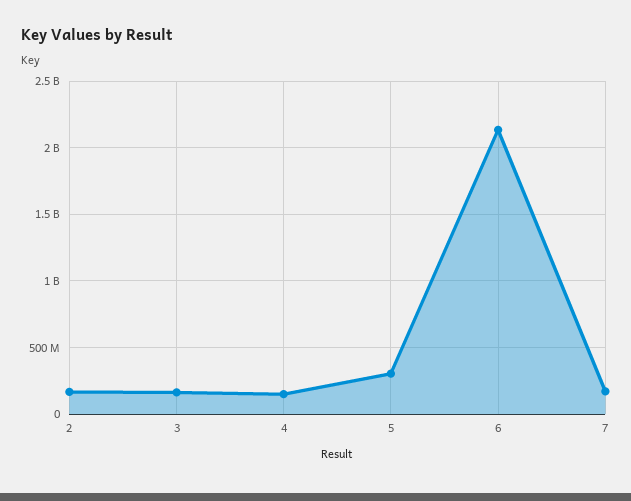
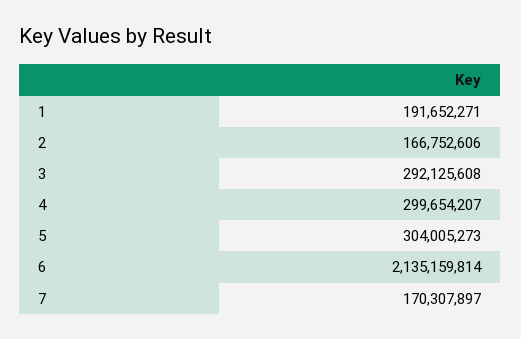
3: 150000000 -> 292125608
4: 150000000 -> 299654207
1: none -> 191652271

